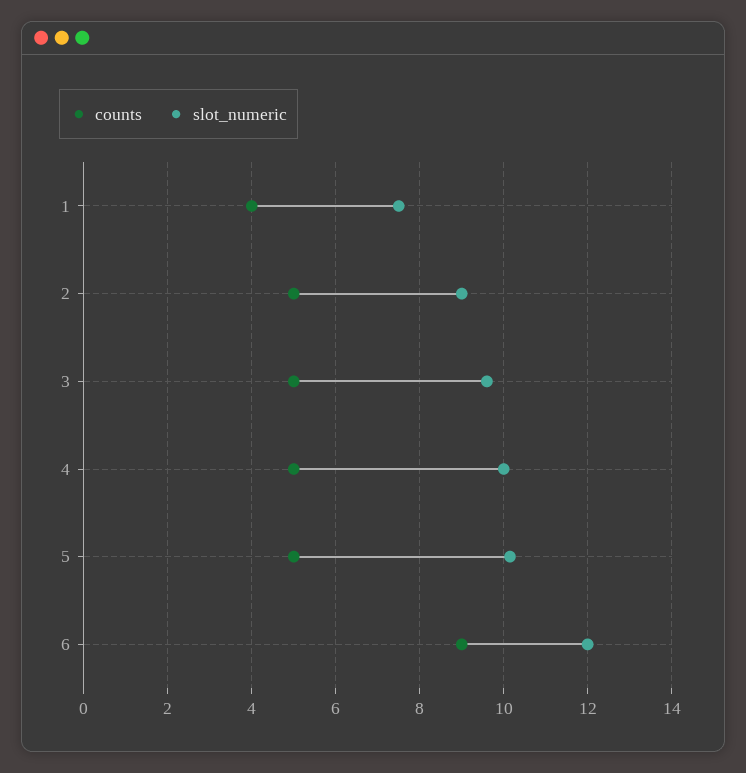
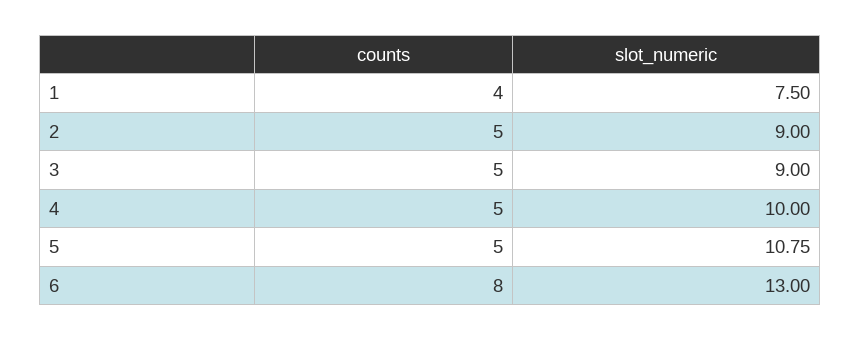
slot_numeric, 3: 9.6 -> 9
slot_numeric, 5: 10.2 -> 10.75
counts, 6: 9 -> 8
slot_numeric, 6: 12 -> 13

